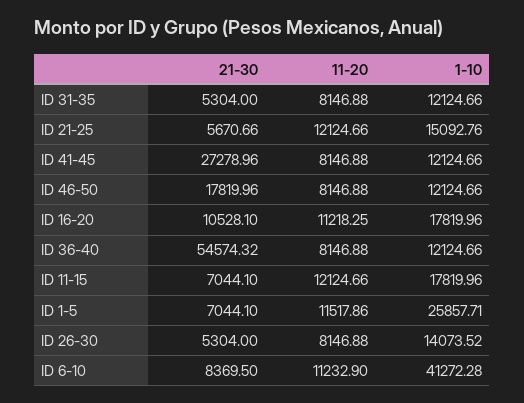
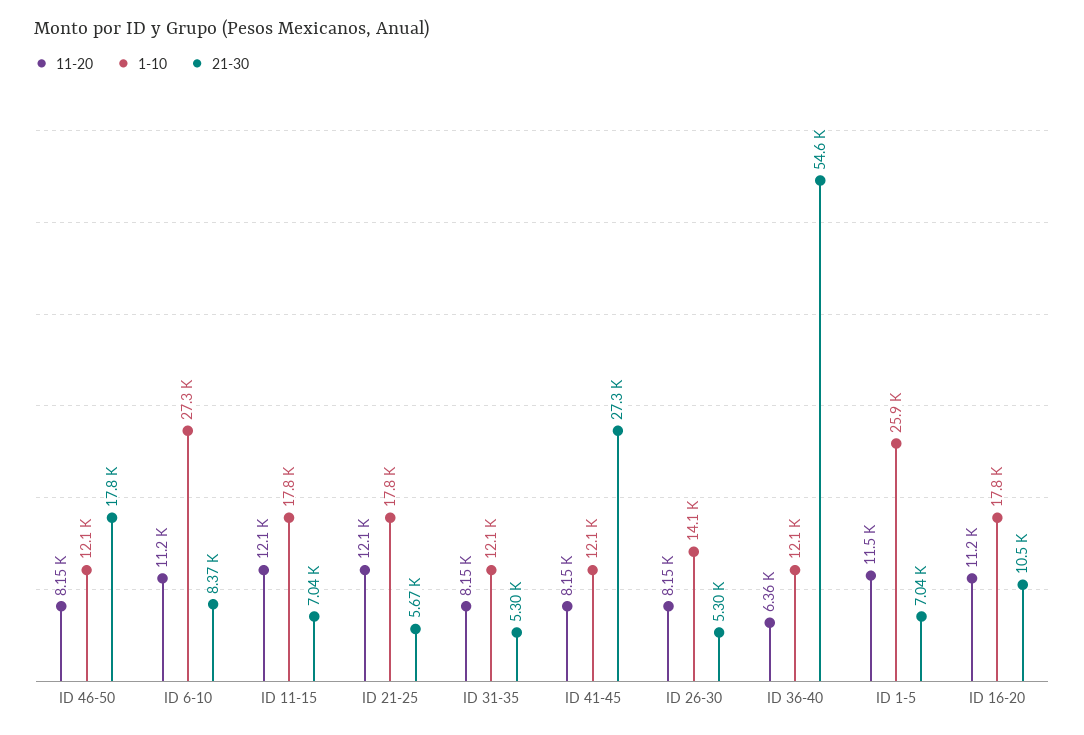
1-10, ID 21-25: 15092.76 -> 17800
11-20, ID 36-40: 8146.88 -> 6360
1-10, ID 6-10: 41272.28 -> 27300

